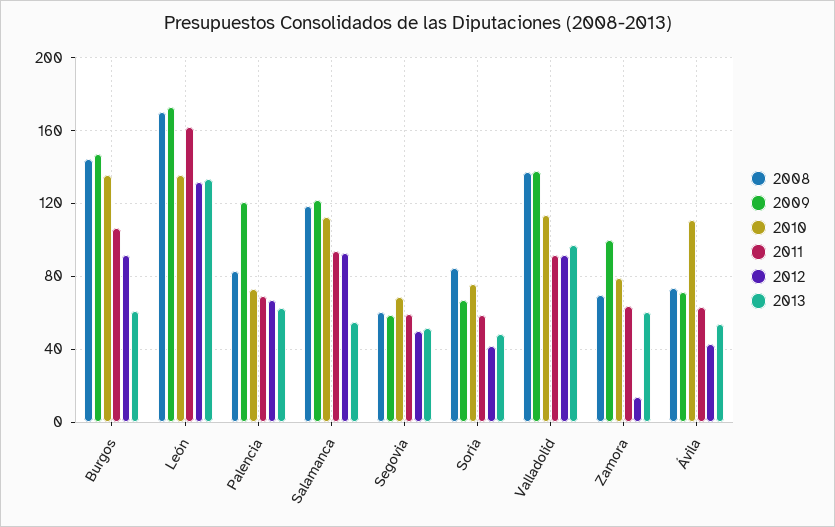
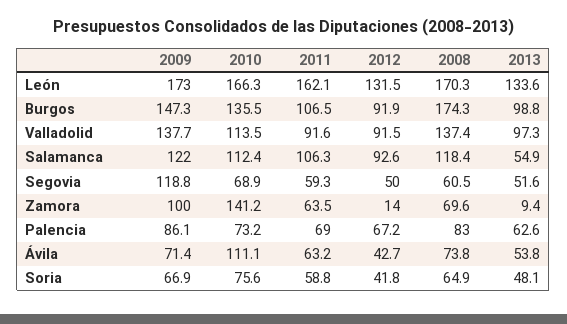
2008, Burgos: 145 -> 174.3
2013, Burgos: 60 -> 98.8
2010, León: 135 -> 166.3
2009, Palencia: 120 -> 86.1
2011, Salamanca: 95 -> 106.3
2009, Segovia: 60 -> 118.8
2008, Soria: 85 -> 64.9
2010, Zamora: 80 -> 141.2
2013, Zamora: 60 -> 9.4

